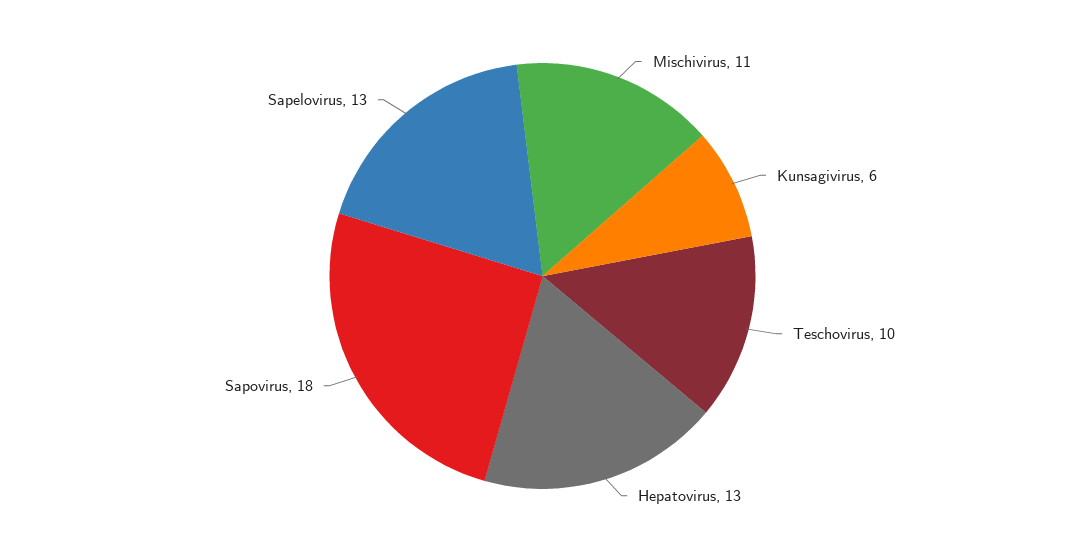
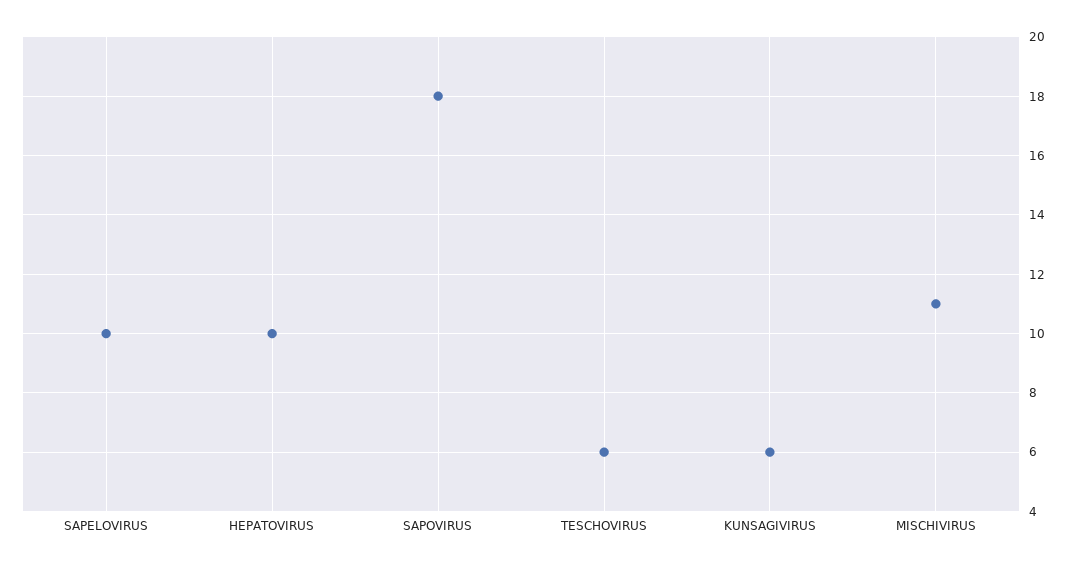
Teschovirus: 10 -> 6
Hepatovirus: 13 -> 10
Sapelovirus: 13 -> 10

